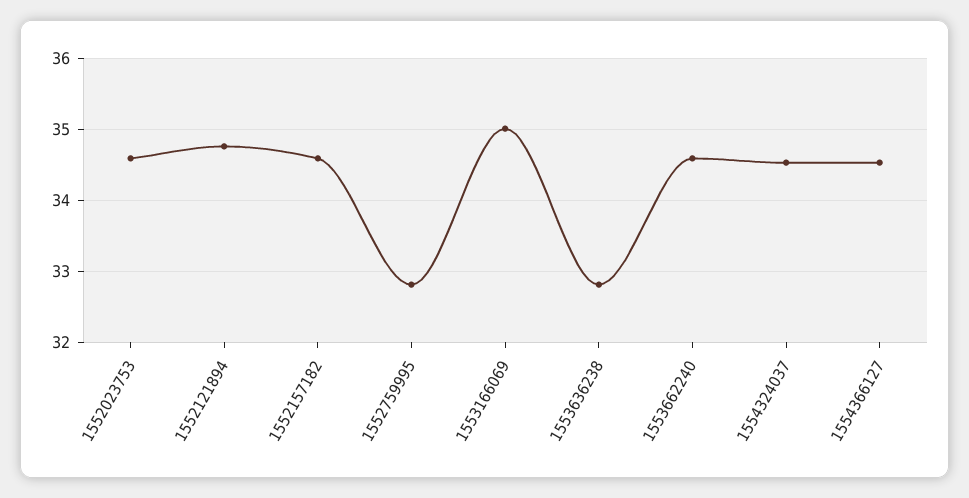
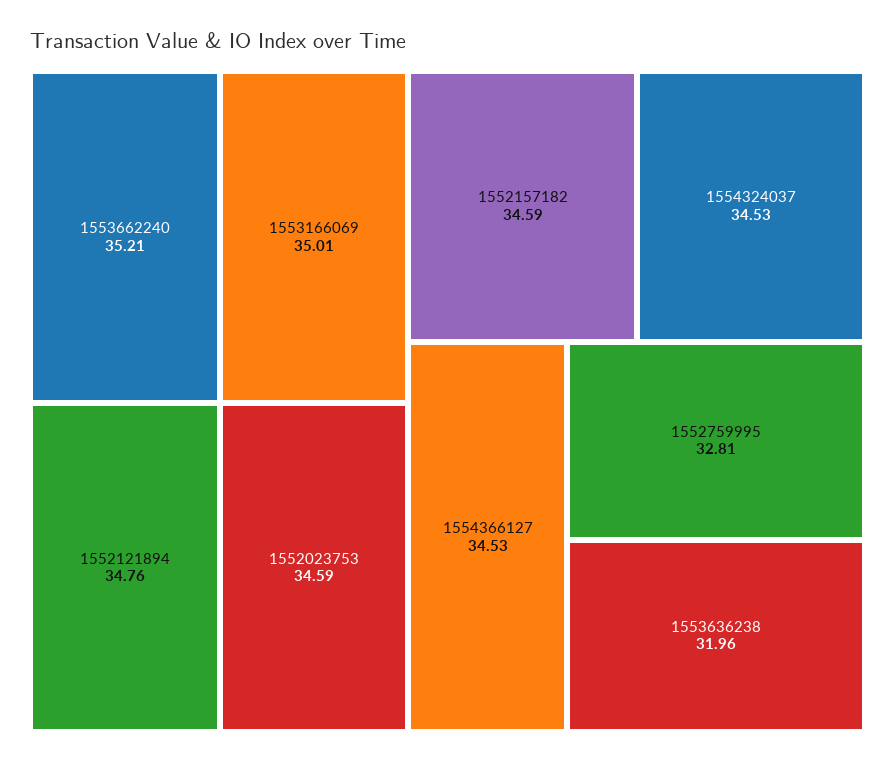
1553636238: 32.8 -> 31.96
1553662240: 34.6 -> 35.21

